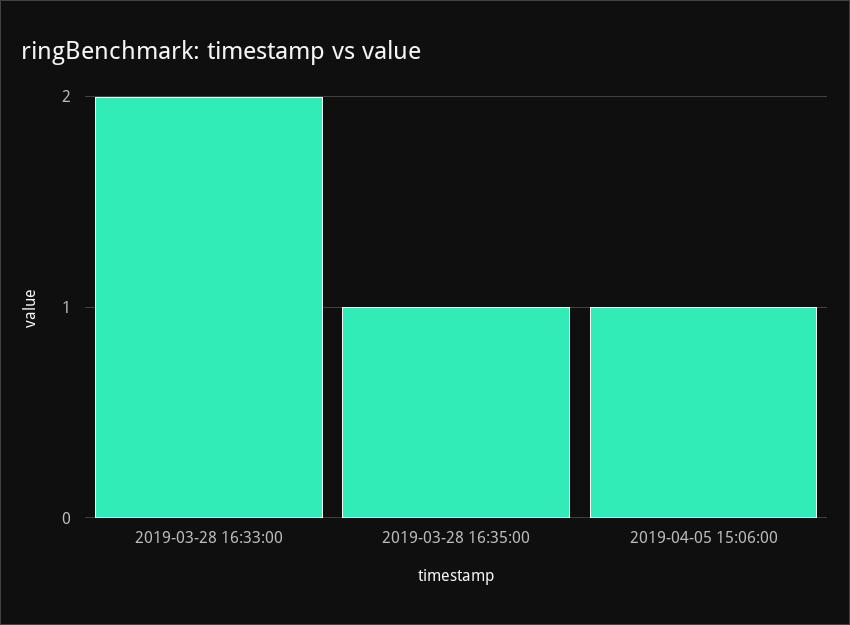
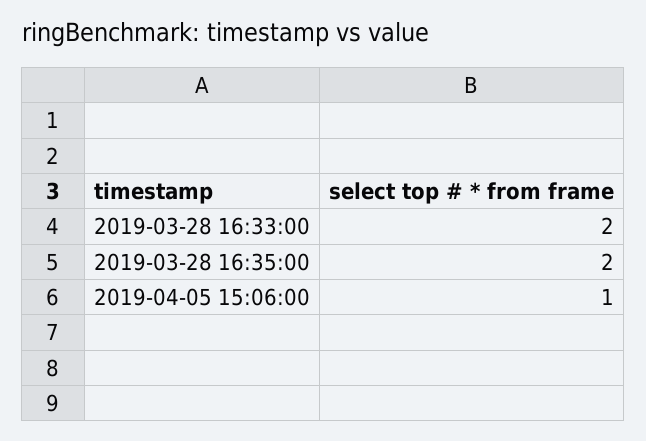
2019-03-28 16:35:00: 1 -> 2

